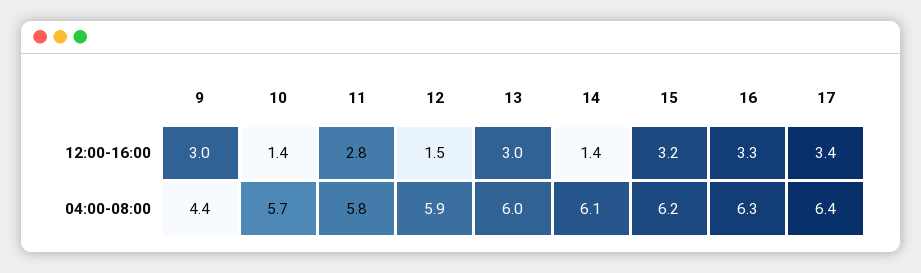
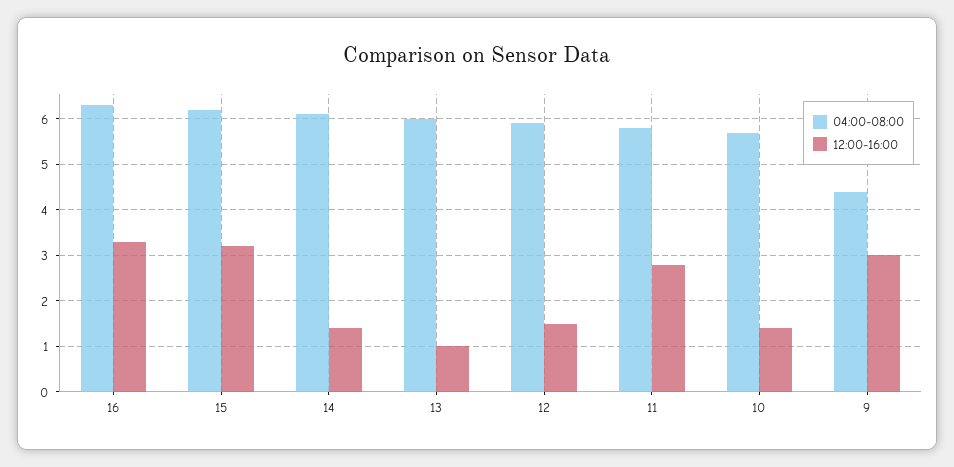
12:00-16:00, 13: 3 -> 1
12:00-16:00, 17: 3.4 -> none
04:00-08:00, 17: 6.4 -> none

